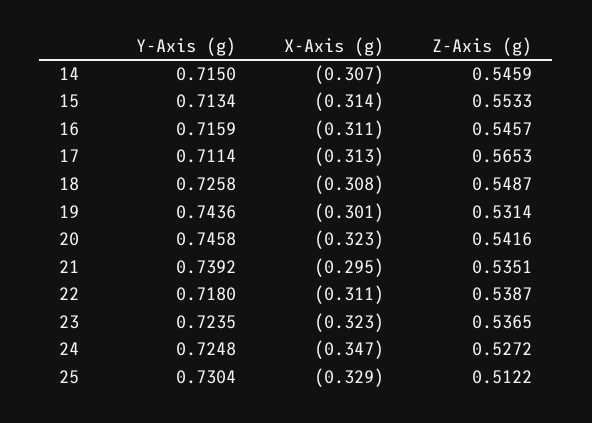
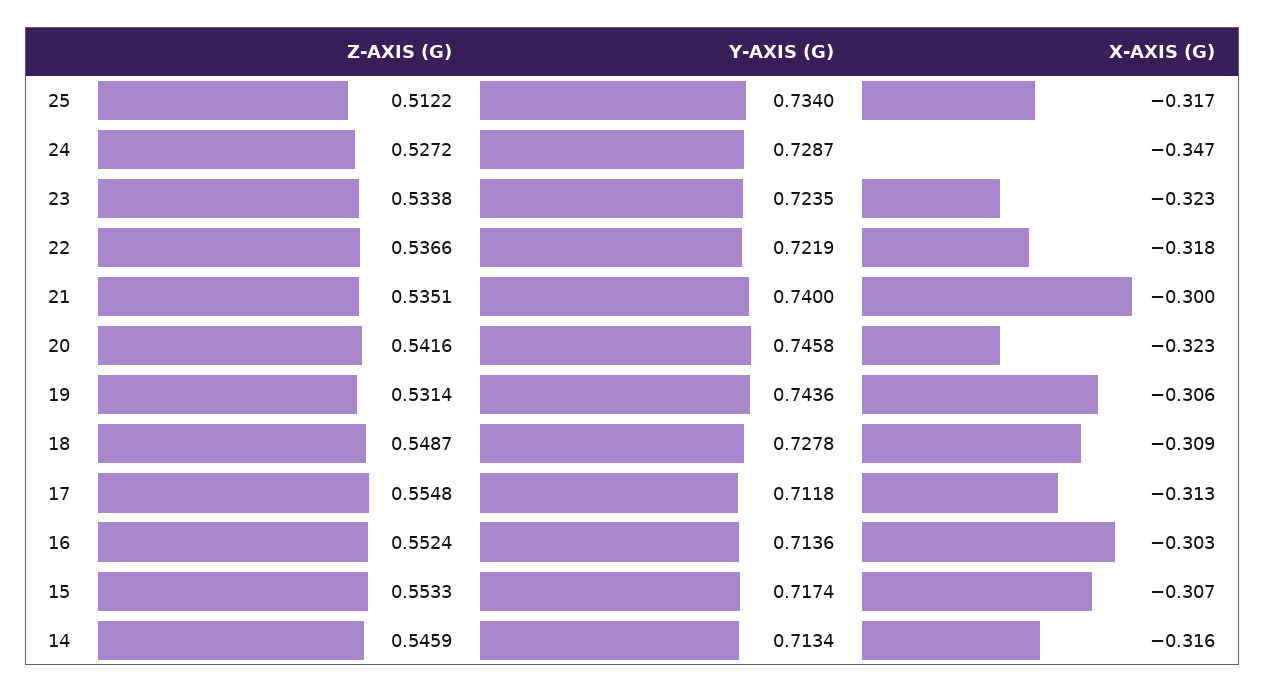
Y-Axis (g), 14: 0.715 -> 0.7134
X-Axis (g), 14: -0.307 -> -0.316
Y-Axis (g), 15: 0.7134 -> 0.7174
X-Axis (g), 15: -0.314 -> -0.307
Y-Axis (g), 16: 0.7159 -> 0.7136
X-Axis (g), 16: -0.311 -> -0.303
Z-Axis (g), 16: 0.5457 -> 0.5524
Y-Axis (g), 17: 0.7114 -> 0.7118
Z-Axis (g), 17: 0.5653 -> 0.5548
Y-Axis (g), 18: 0.7258 -> 0.7278
X-Axis (g), 18: -0.308 -> -0.309
X-Axis (g), 19: -0.301 -> -0.306
Y-Axis (g), 21: 0.7392 -> 0.74
X-Axis (g), 21: -0.295 -> -0.3
Y-Axis (g), 22: 0.718 -> 0.7219
X-Axis (g), 22: -0.311 -> -0.318
Z-Axis (g), 22: 0.5387 -> 0.5366
Z-Axis (g), 23: 0.5365 -> 0.5338
Y-Axis (g), 24: 0.7248 -> 0.7287
Y-Axis (g), 25: 0.7304 -> 0.734
X-Axis (g), 25: -0.329 -> -0.317

